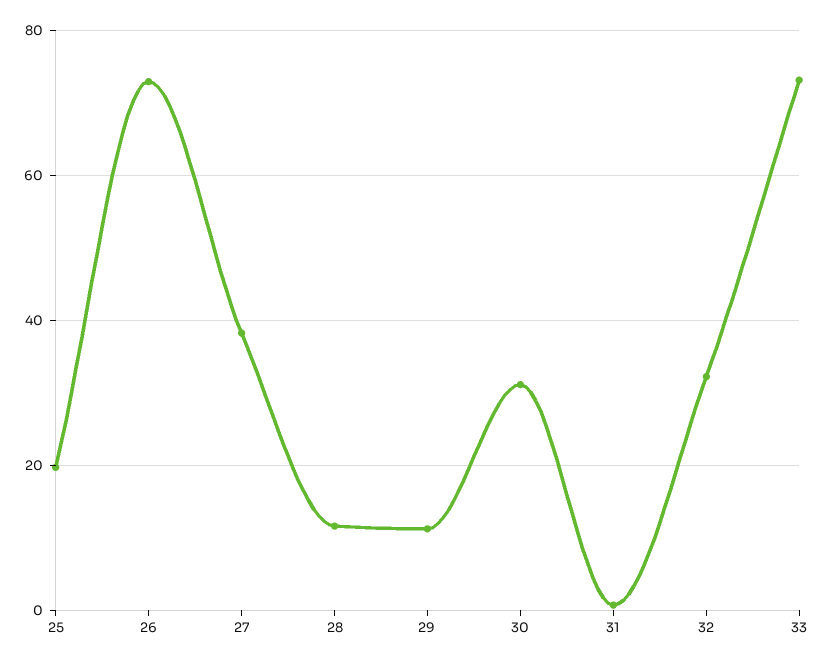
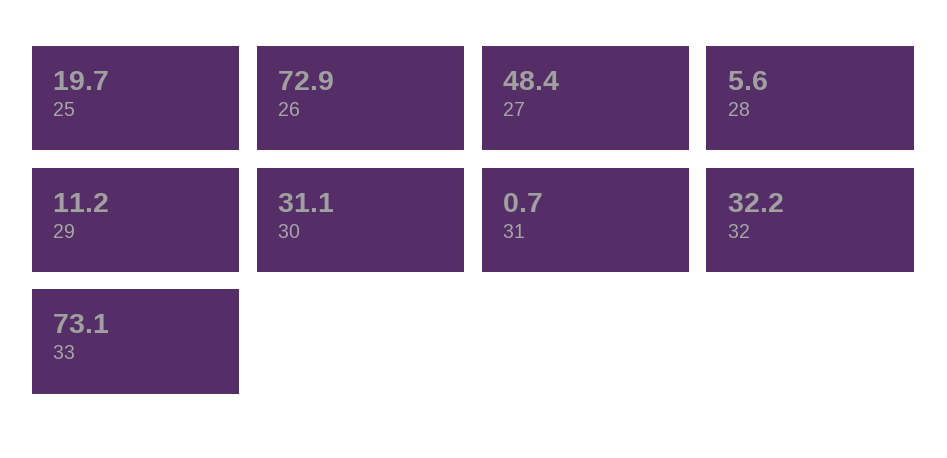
27: 38 -> 48.4
28: 12 -> 5.6

